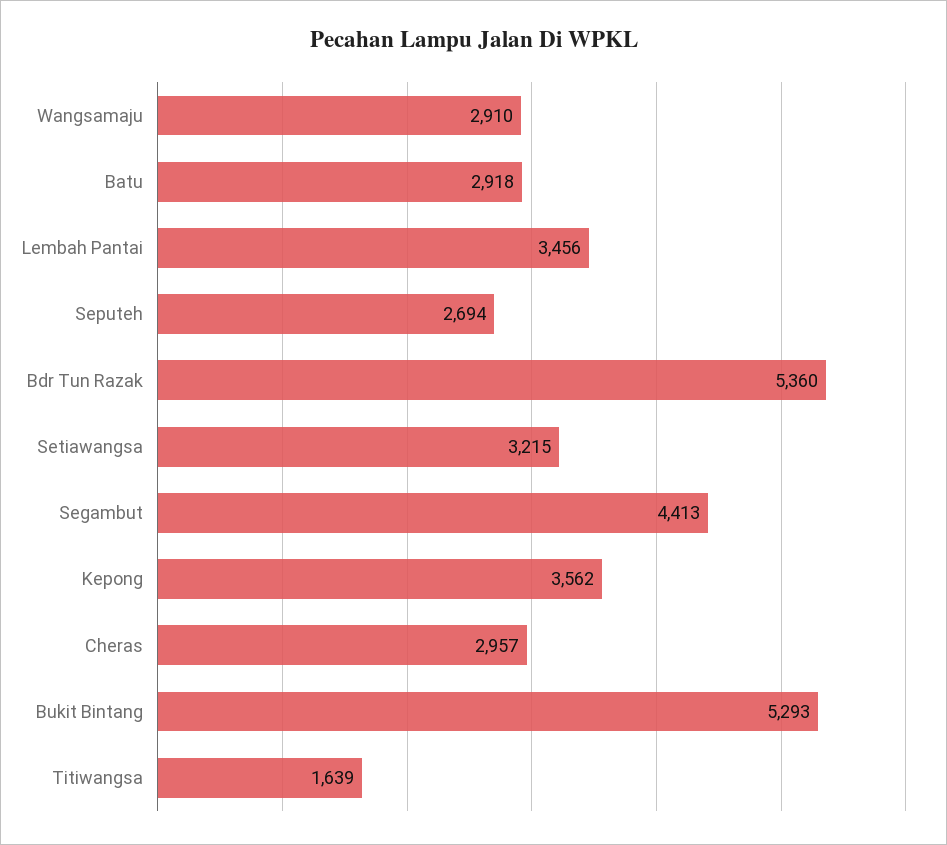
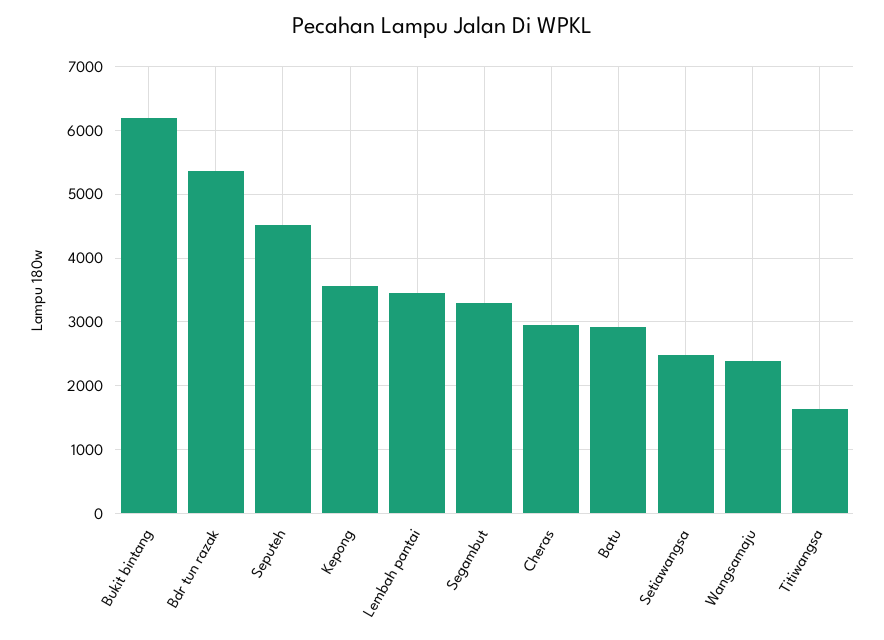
Wangsamaju: 2910 -> 2400
Seputeh: 2694 -> 4500
Setiawangsa: 3215 -> 2500
Segambut: 4413 -> 3300
Bukit Bintang: 5293 -> 6200

